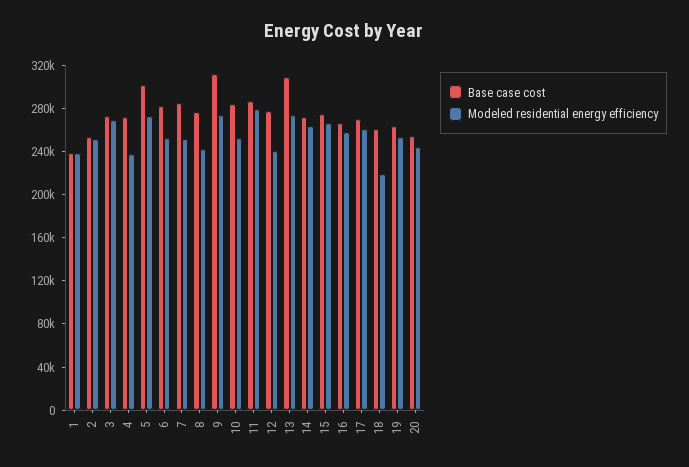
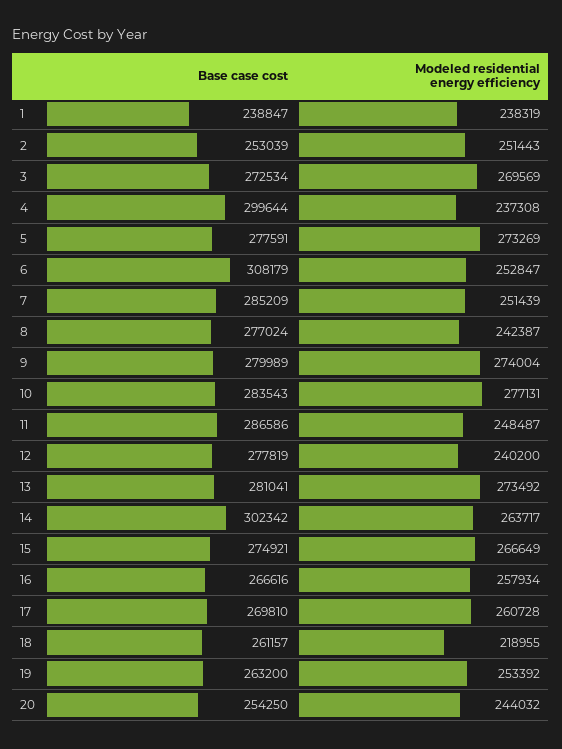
Base case cost, 4: 270000 -> 299644
Base case cost, 5: 300000 -> 277591
Base case cost, 6: 280000 -> 308179
Base case cost, 9: 310000 -> 279989
Modeled residential energy efficiency, 10: 250000 -> 277131
Modeled residential energy efficiency, 11: 280000 -> 248487
Base case cost, 13: 310000 -> 281041
Base case cost, 14: 270000 -> 302342

